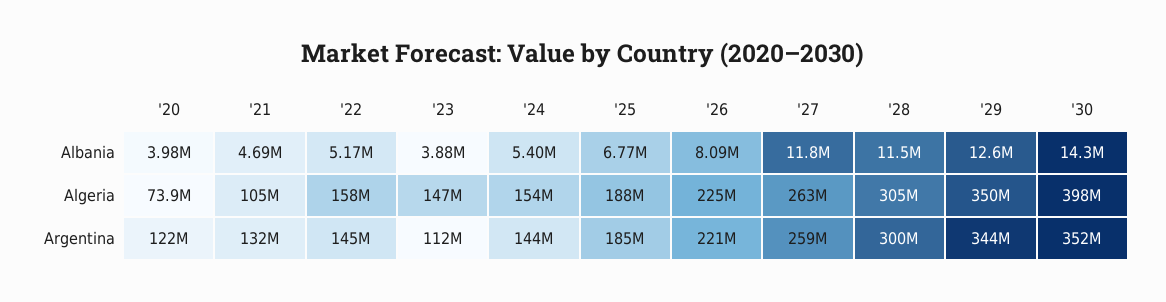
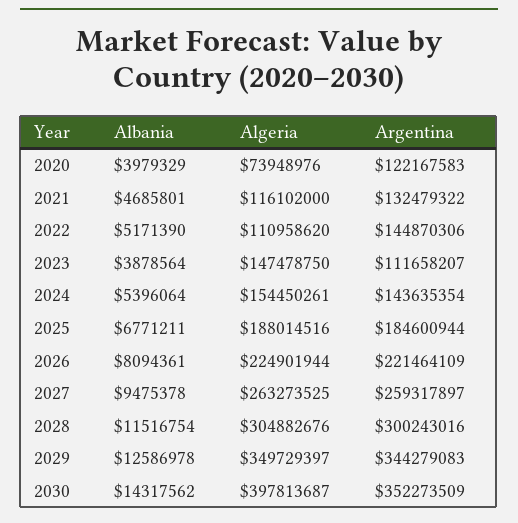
'27, Albania: 11800000 -> 9475378
'21, Algeria: 105000000 -> 116102000
'22, Algeria: 158000000 -> 110958620

